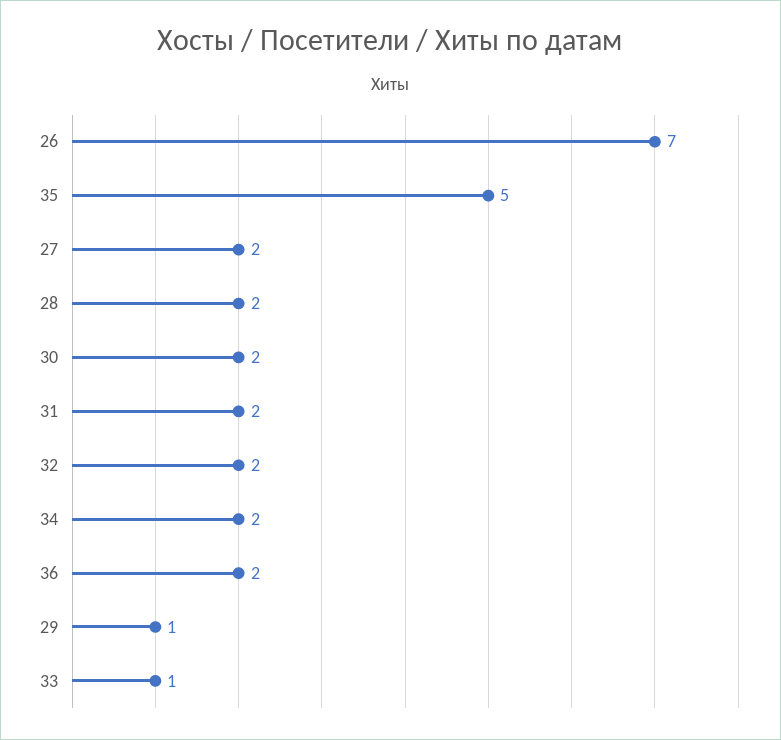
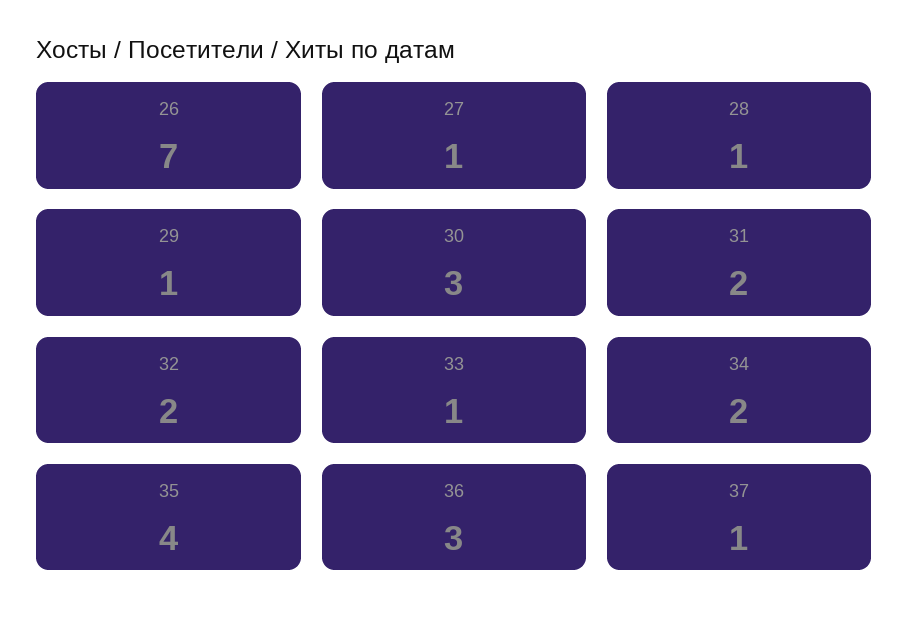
35: 5 -> 4
27: 2 -> 1
28: 2 -> 1
30: 2 -> 3
36: 2 -> 3
37: none -> 1

